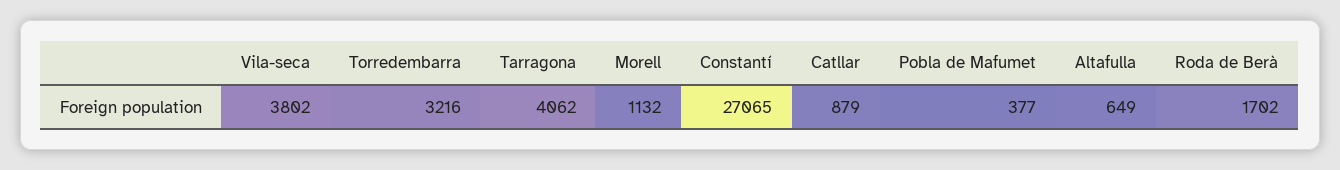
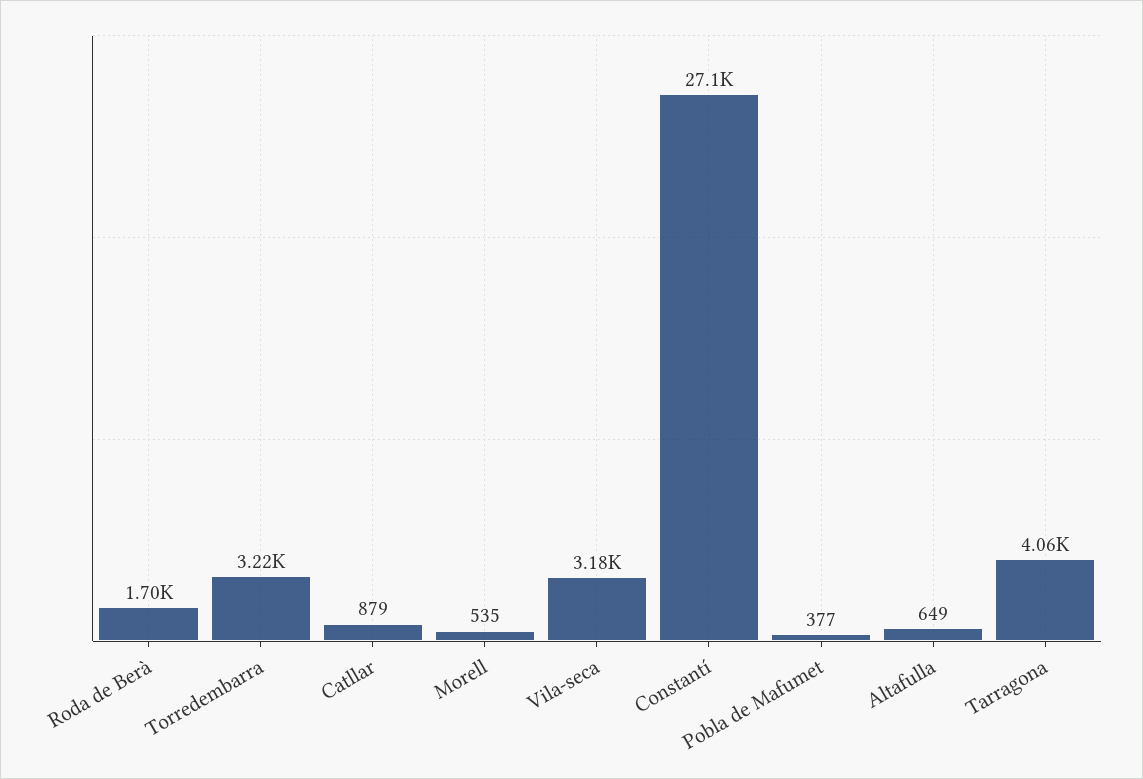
Vila-seca: 3802 -> 3180
Morell: 1132 -> 535

